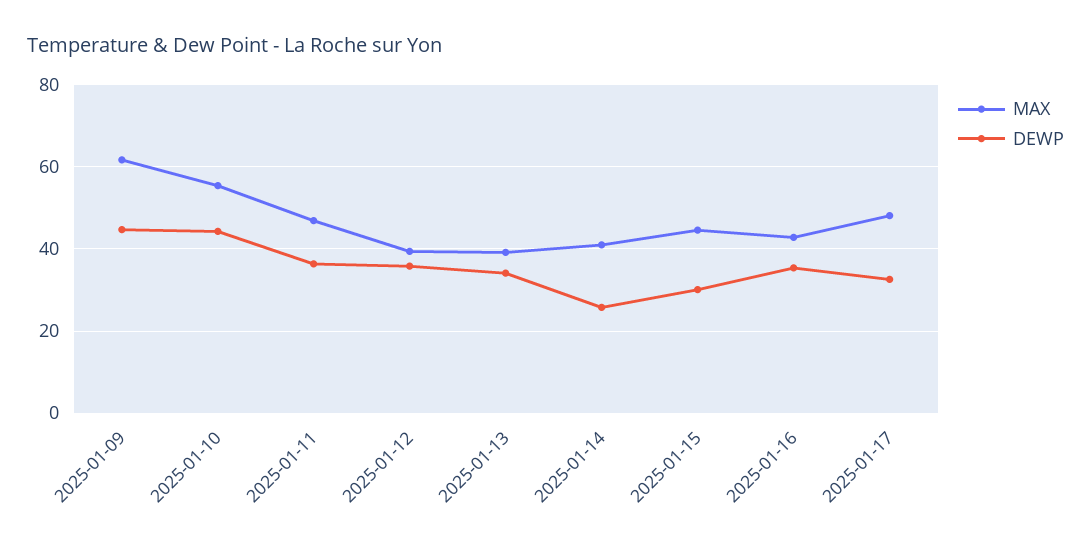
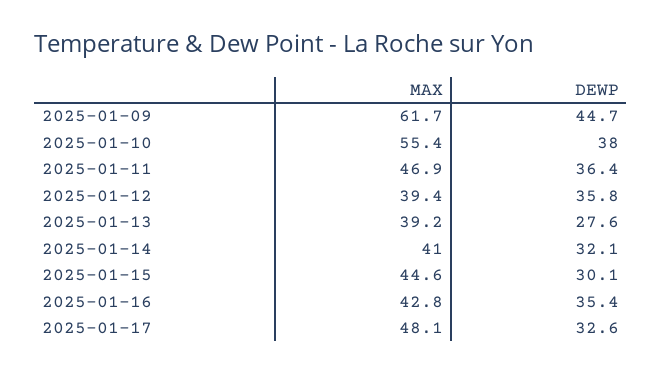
DEWP, 2025-01-10: 44 -> 38
DEWP, 2025-01-13: 34 -> 27.6
DEWP, 2025-01-14: 26 -> 32.1

